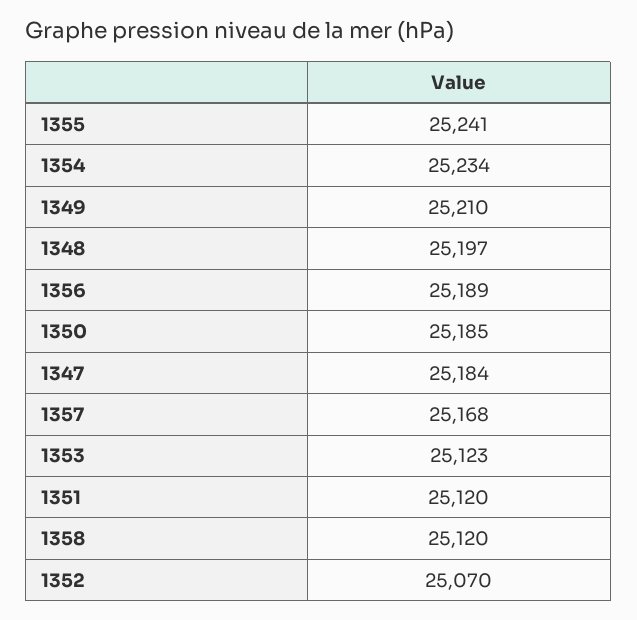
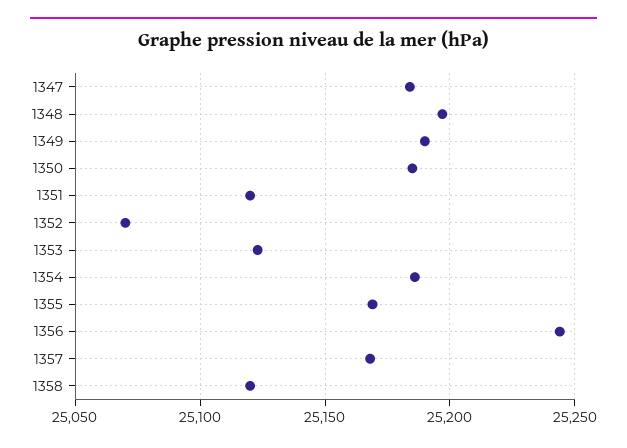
1355: 25241 -> 25170
1354: 25234 -> 25185
1349: 25210 -> 25190
1356: 25189 -> 25245

